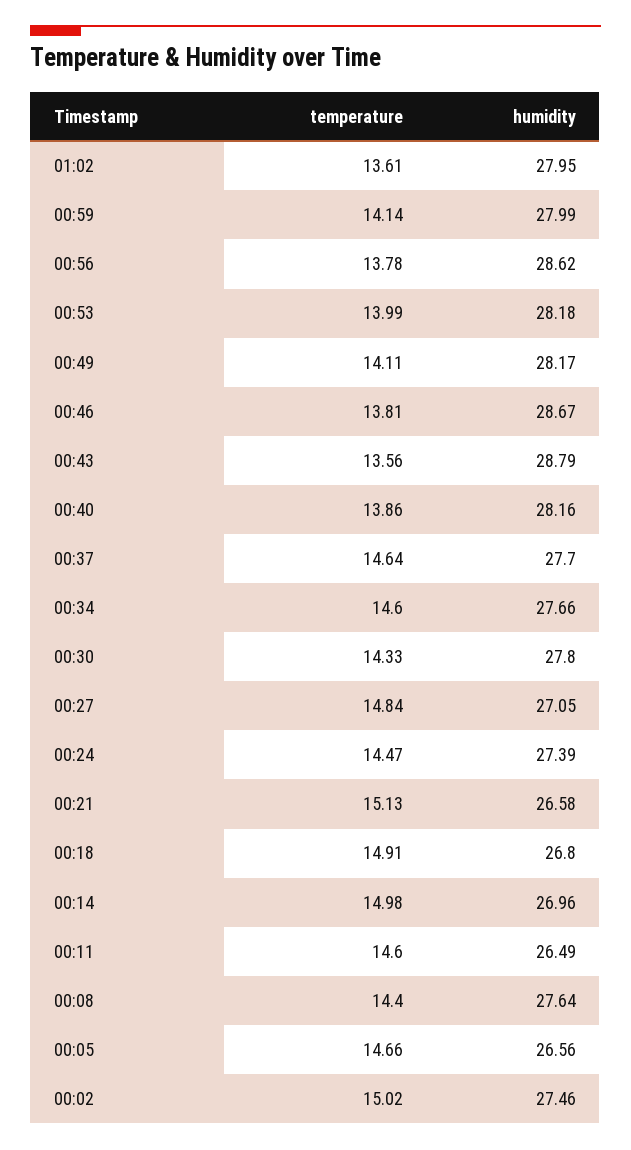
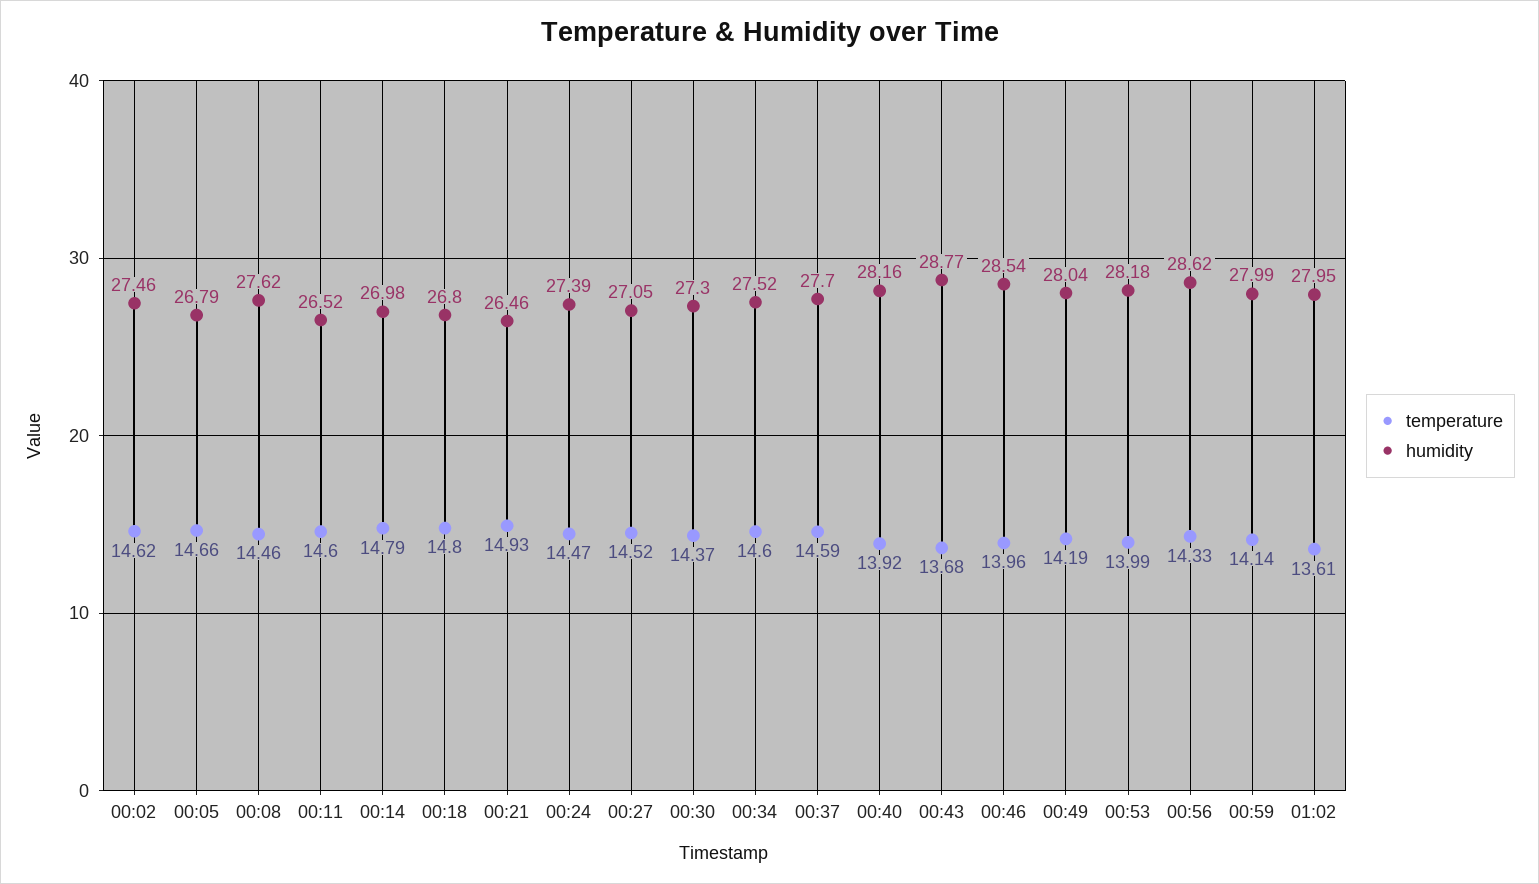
temperature, 00:56: 13.78 -> 14.33
temperature, 00:49: 14.11 -> 14.19
humidity, 00:49: 28.17 -> 28.04
temperature, 00:46: 13.81 -> 13.96
humidity, 00:46: 28.67 -> 28.54
temperature, 00:43: 13.56 -> 13.68
humidity, 00:43: 28.79 -> 28.77
temperature, 00:40: 13.86 -> 13.92
temperature, 00:37: 14.64 -> 14.59
humidity, 00:34: 27.66 -> 27.52
temperature, 00:30: 14.33 -> 14.37
humidity, 00:30: 27.8 -> 27.3
temperature, 00:27: 14.84 -> 14.52
temperature, 00:21: 15.13 -> 14.93
humidity, 00:21: 26.58 -> 26.46
temperature, 00:18: 14.91 -> 14.8
temperature, 00:14: 14.98 -> 14.79
humidity, 00:14: 26.96 -> 26.98
humidity, 00:11: 26.49 -> 26.52
temperature, 00:08: 14.4 -> 14.46
humidity, 00:08: 27.64 -> 27.62
humidity, 00:05: 26.56 -> 26.79
temperature, 00:02: 15.02 -> 14.62

